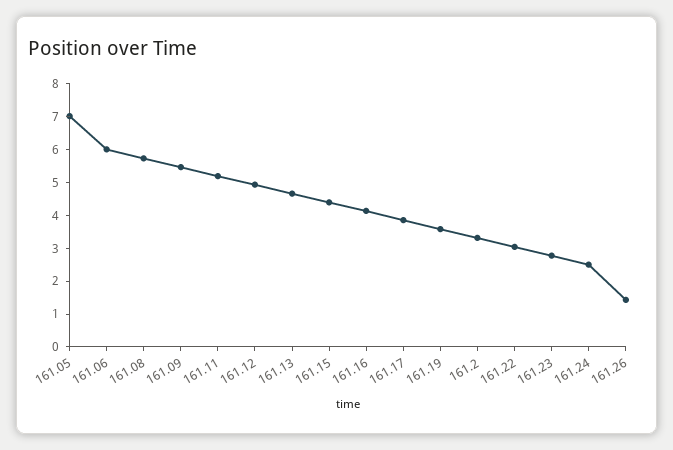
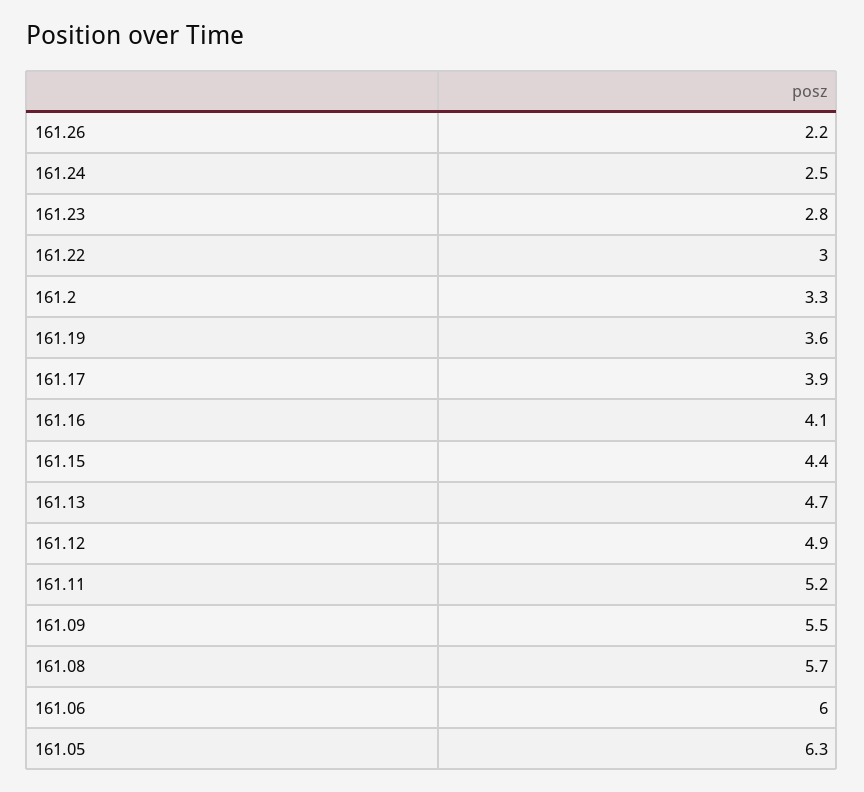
161.05: 7 -> 6.3
161.26: 1.5 -> 2.2

